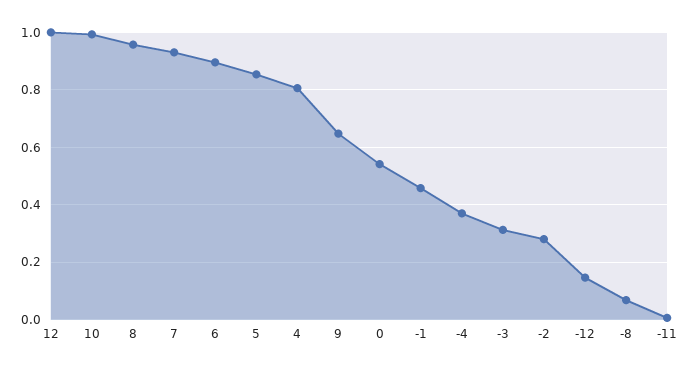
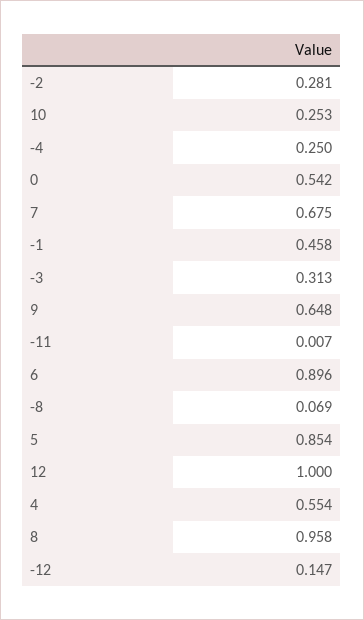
10: 1 -> 0.253
7: 0.925 -> 0.675
4: 0.8 -> 0.554
-4: 0.375 -> 0.25

